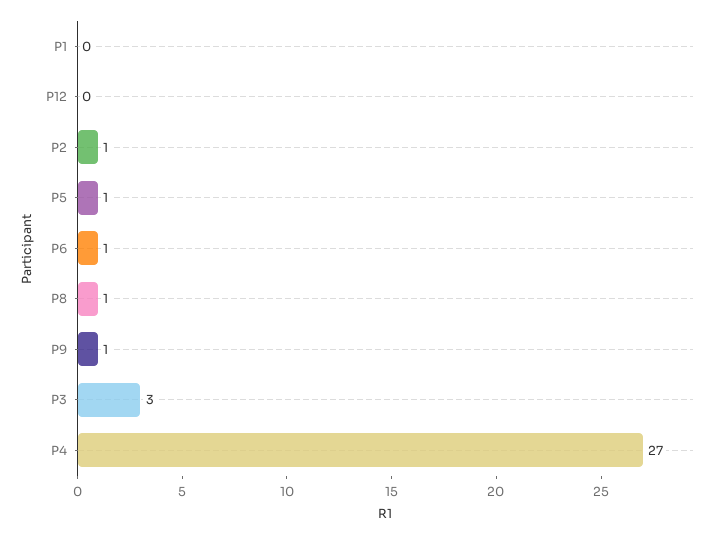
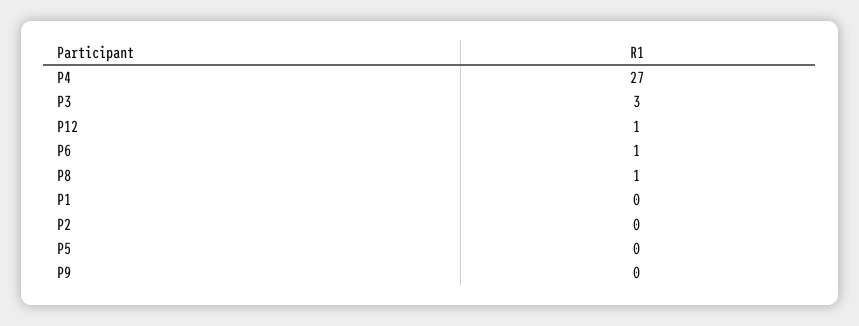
P12: 0 -> 1
P2: 1 -> 0
P5: 1 -> 0
P9: 1 -> 0

